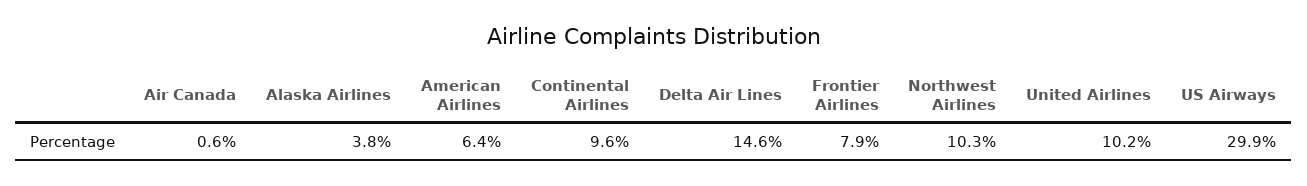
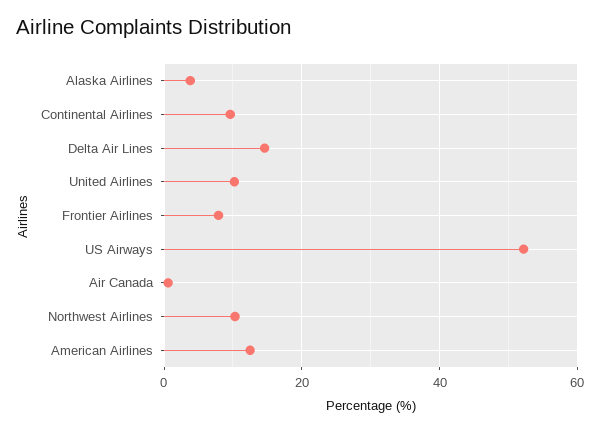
American Airlines: 6.4 -> 12
US Airways: 29.9 -> 52

